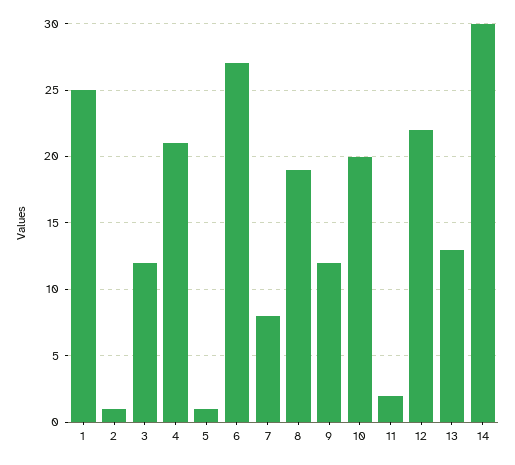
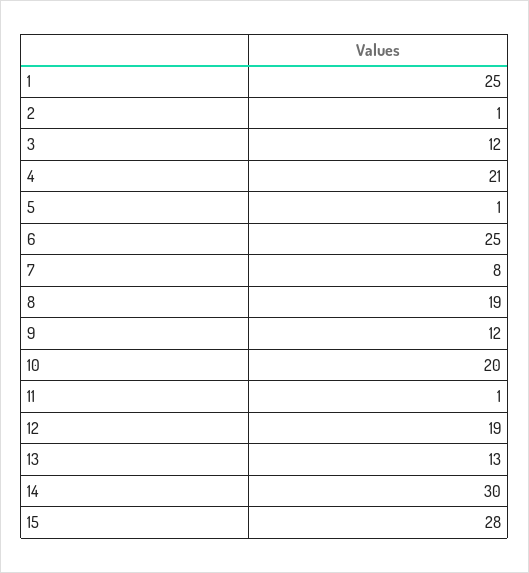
6: 27 -> 25
11: 2 -> 1
12: 22 -> 19
15: none -> 28

